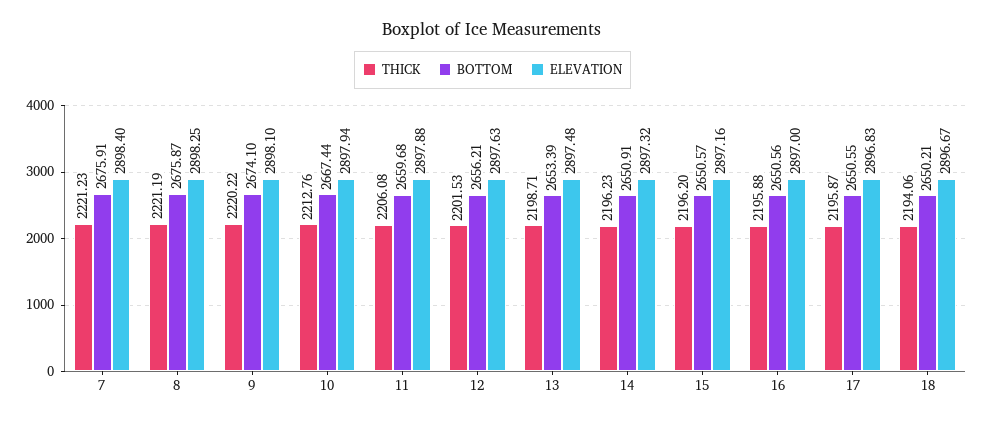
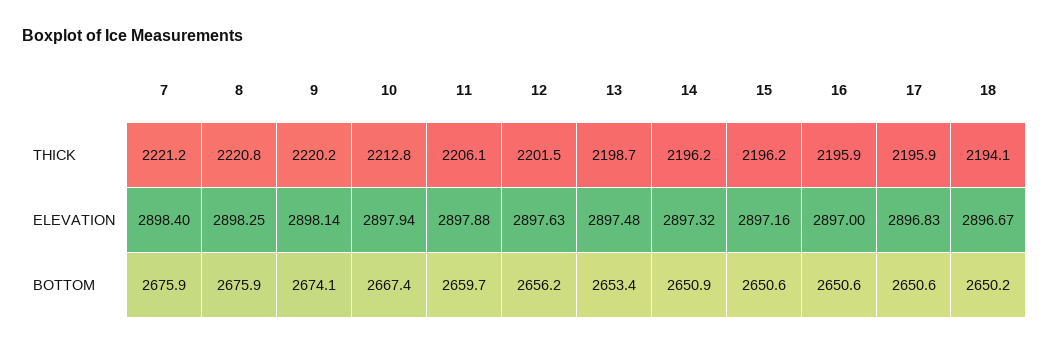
THICK, 8: 2221.19 -> 2220.8
ELEVATION, 9: 2898.1 -> 2898.14

